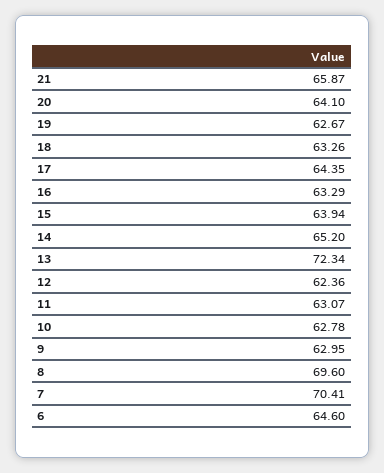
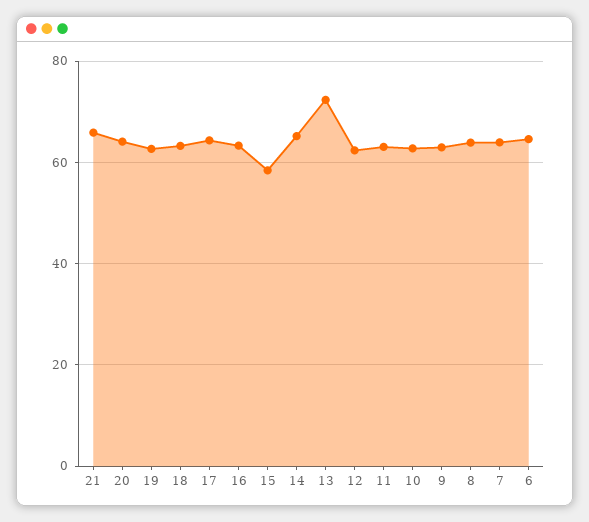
15: 63.94 -> 58
8: 69.6 -> 64
7: 70.41 -> 64

